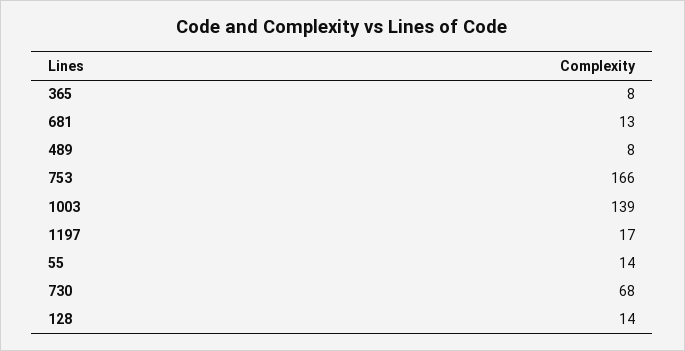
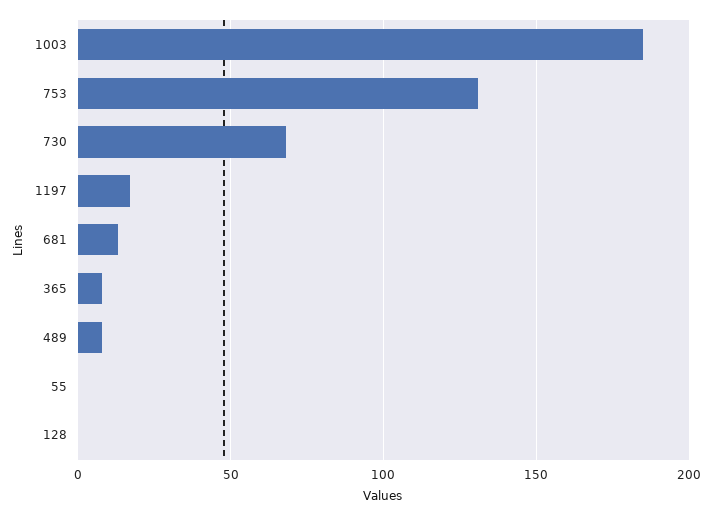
753: 166 -> 130
1003: 139 -> 185
55: 14 -> 0
128: 14 -> 0

